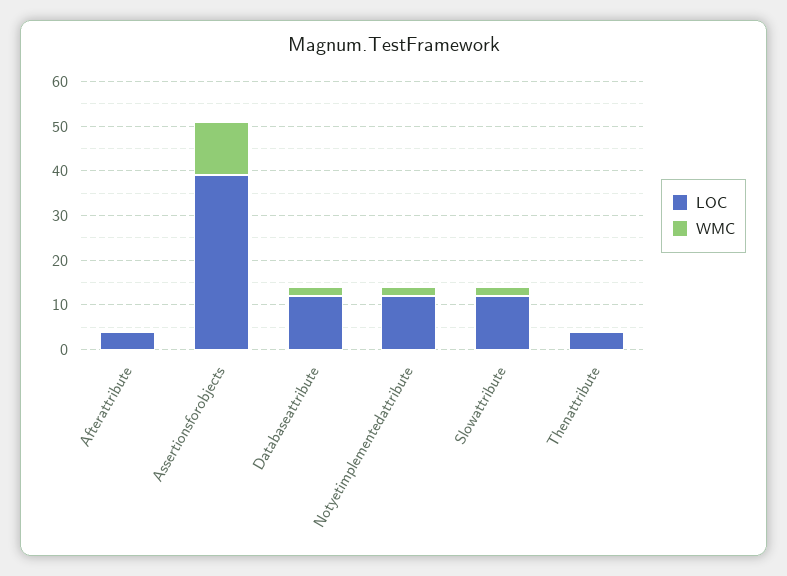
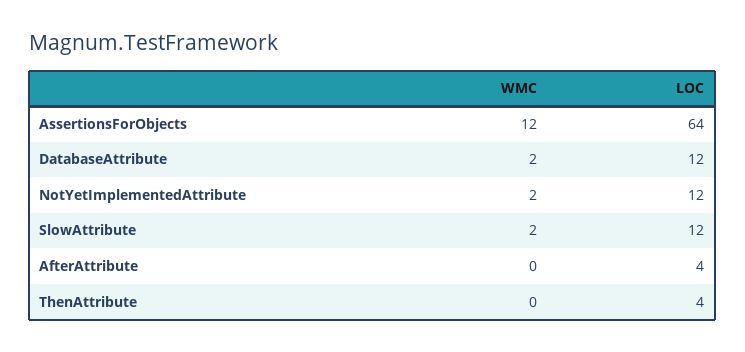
LOC, Assertionsforobjects: 40 -> 64

